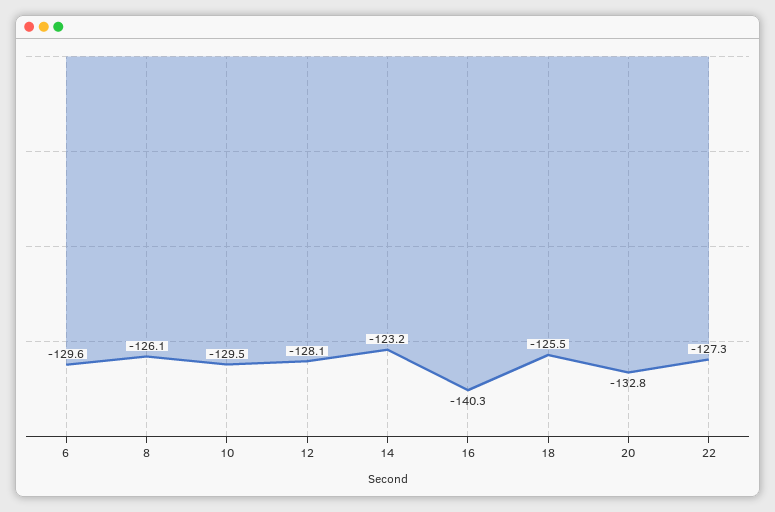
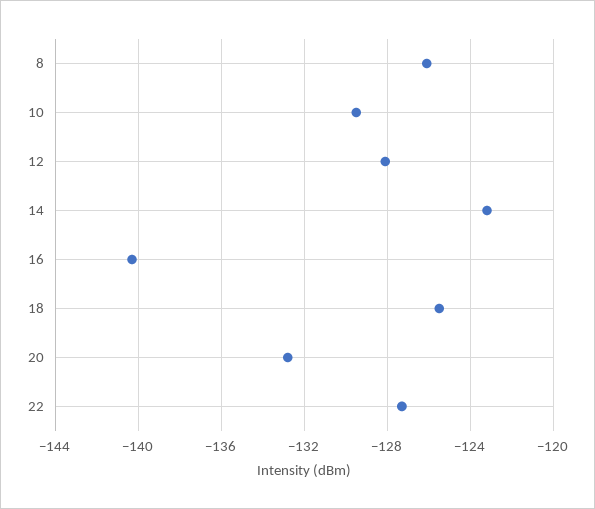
6: -129.6 -> none

